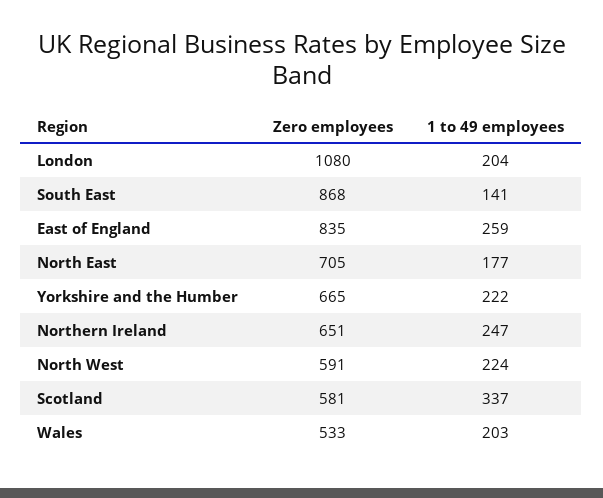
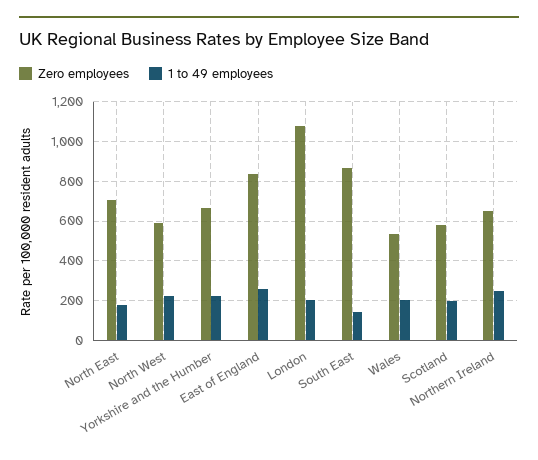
1 to 49 employees, Scotland: 337 -> 200

